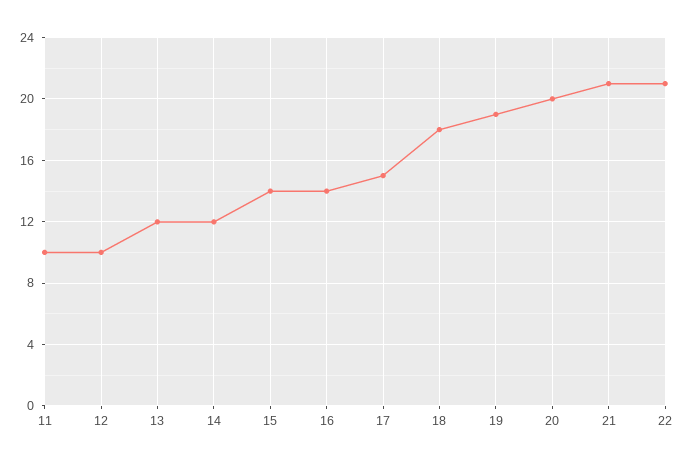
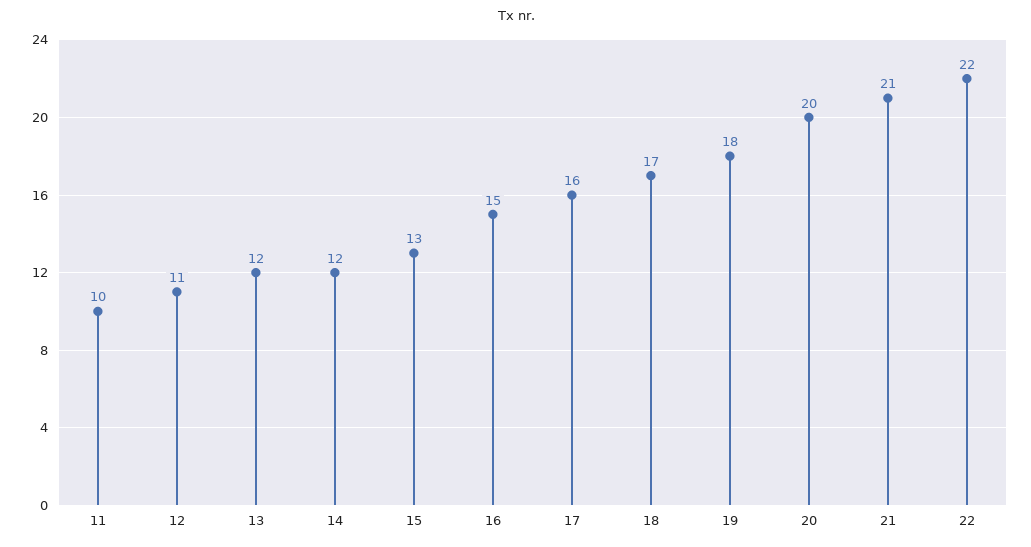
12: 10 -> 11
15: 14 -> 13
16: 14 -> 15
17: 15 -> 16
18: 18 -> 17
19: 19 -> 18
22: 21 -> 22

